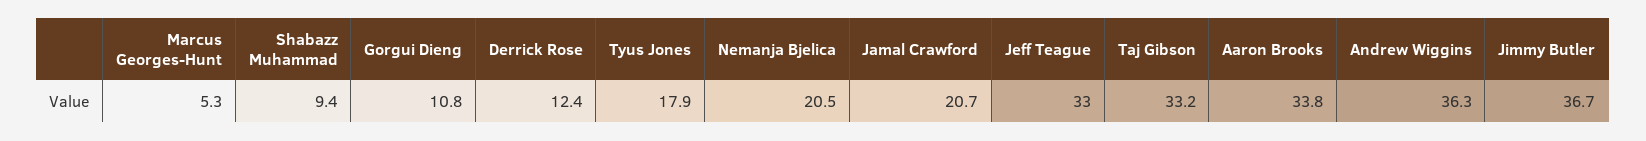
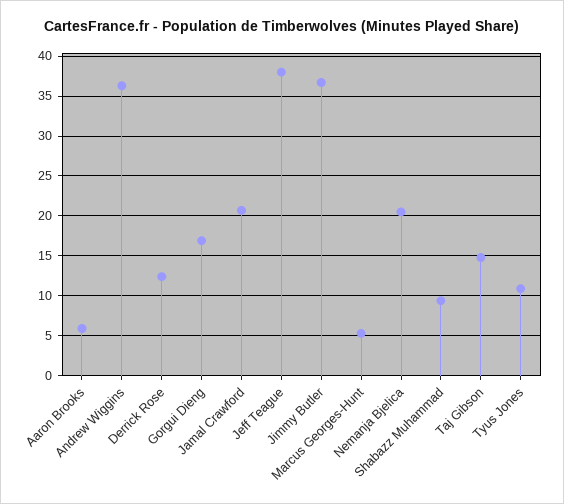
Gorgui Dieng: 10.8 -> 17
Tyus Jones: 17.9 -> 11
Jeff Teague: 33 -> 38
Taj Gibson: 33.2 -> 15
Aaron Brooks: 33.8 -> 6

